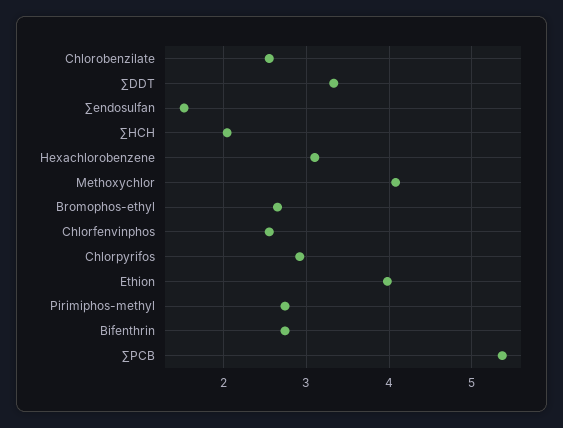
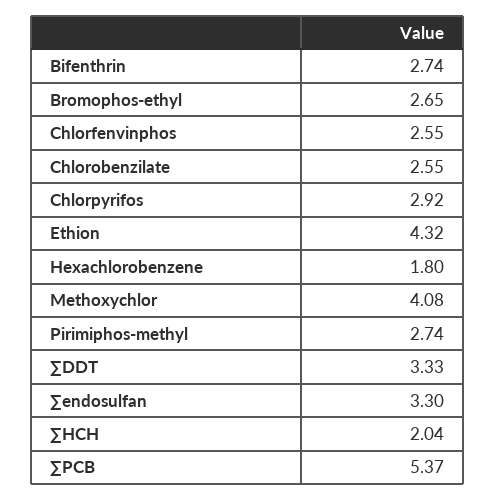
∑endosulfan: 1.5 -> 3.3
Hexachlorobenzene: 3.1 -> 1.8
Ethion: 4 -> 4.32

